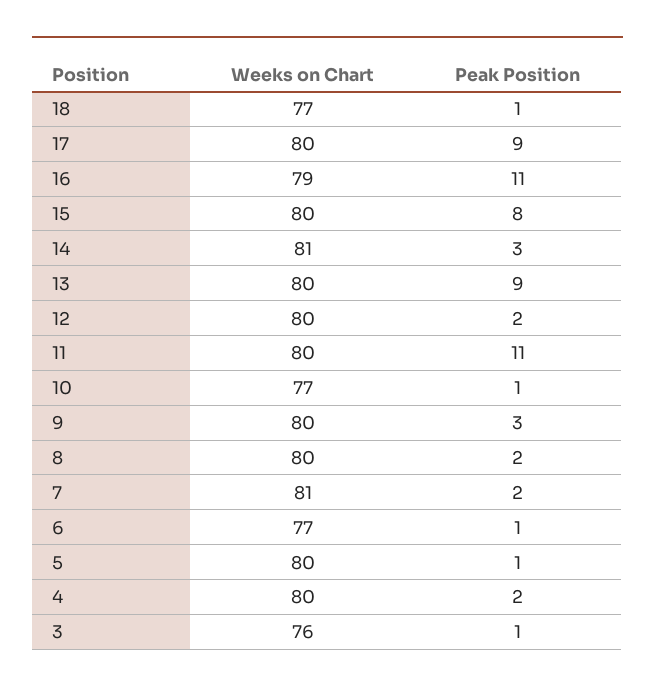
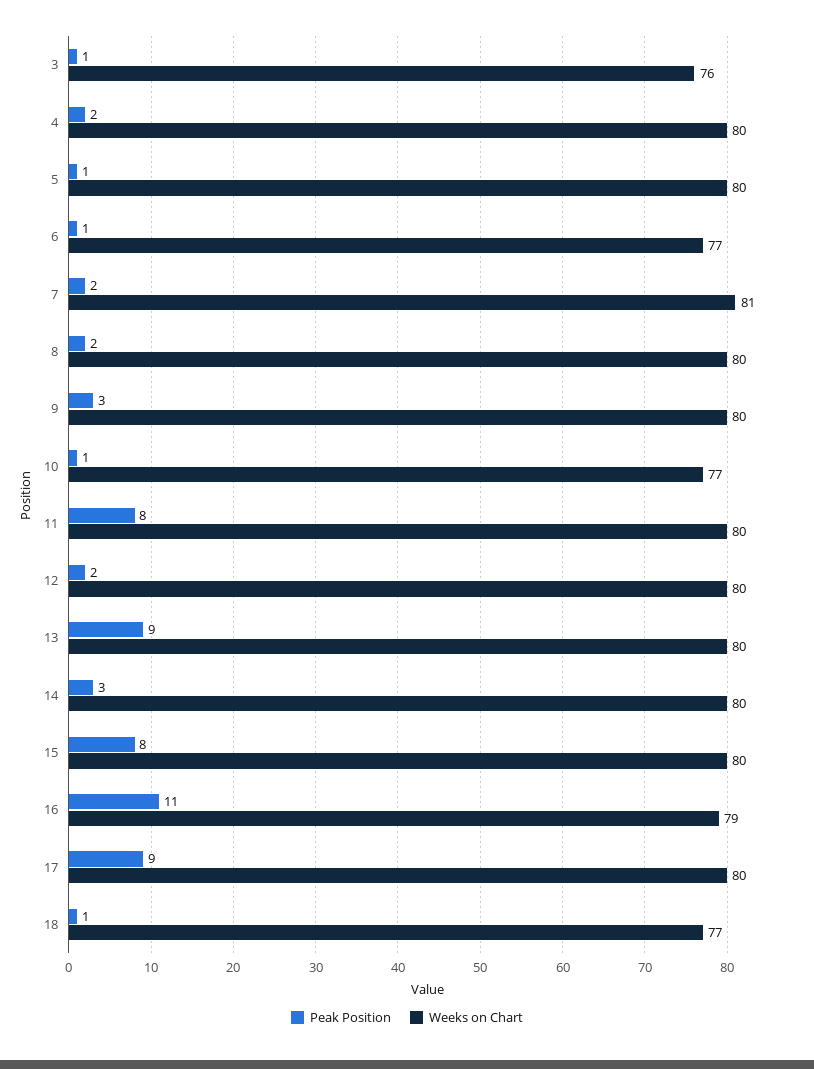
Weeks on Chart, 14: 81 -> 80
Peak Position, 11: 11 -> 8

